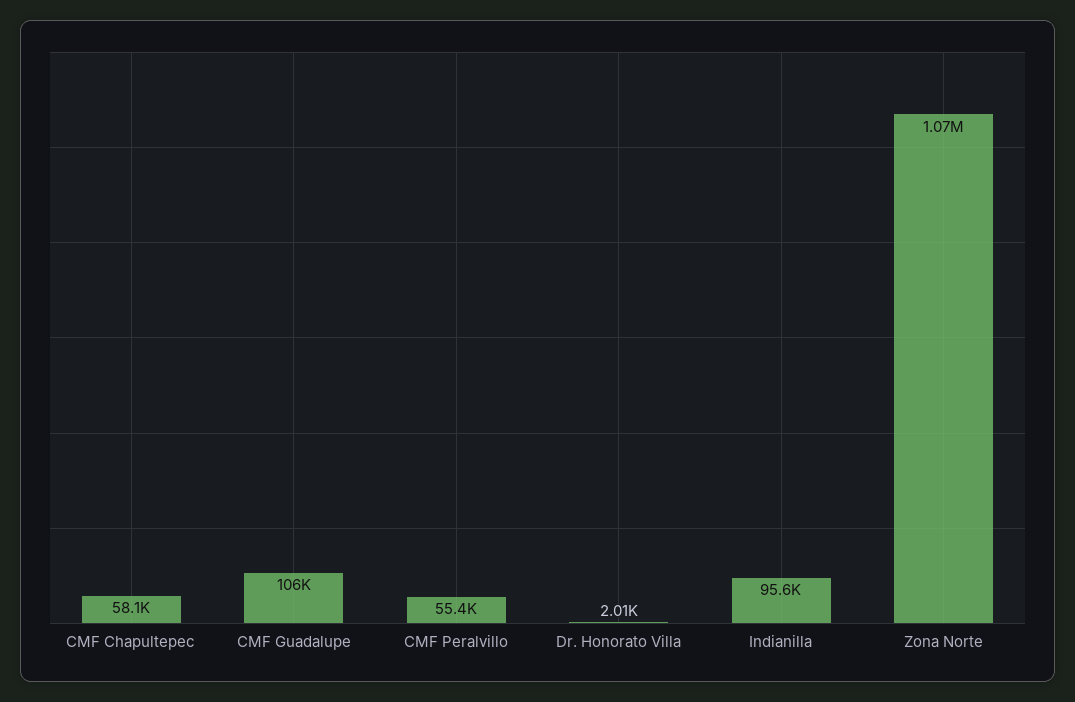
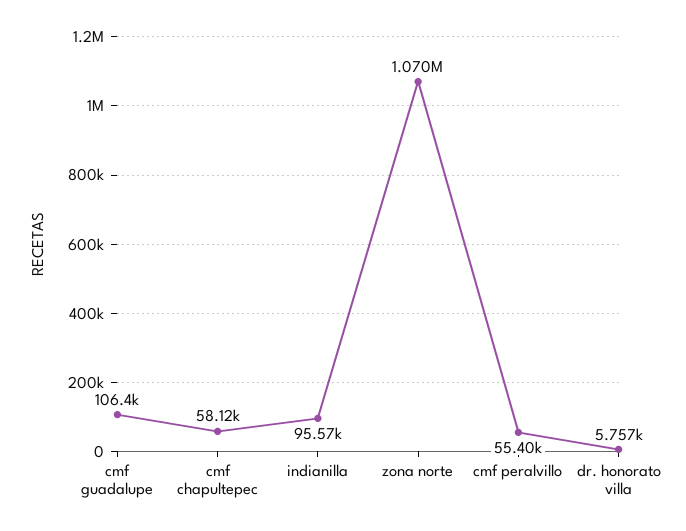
Dr. Honorato Villa: 2010 -> 5757

